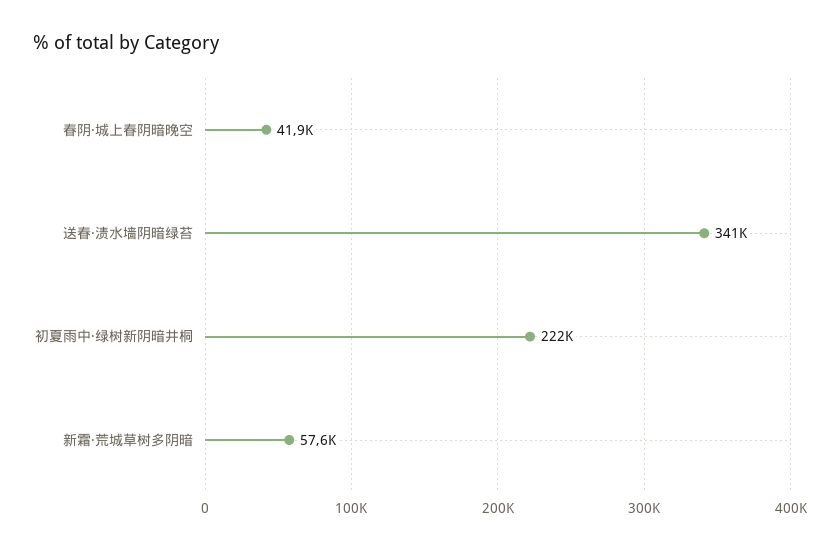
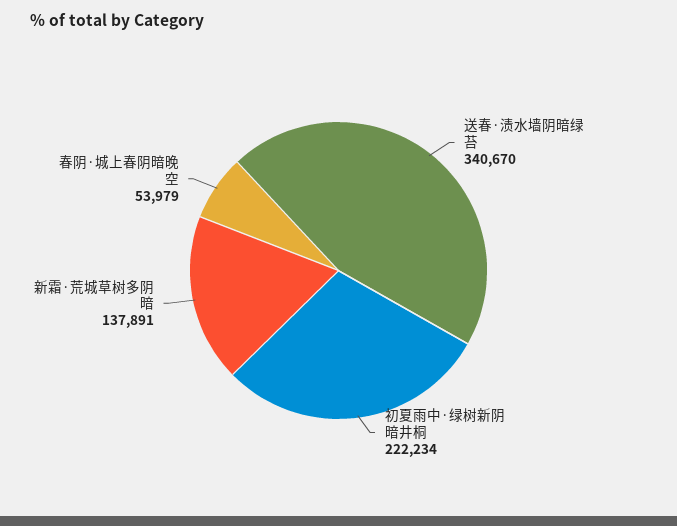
春阴·城上春阴暗晚空: 41900 -> 53979
新霜·荒城草树多阴暗: 57600 -> 137891

